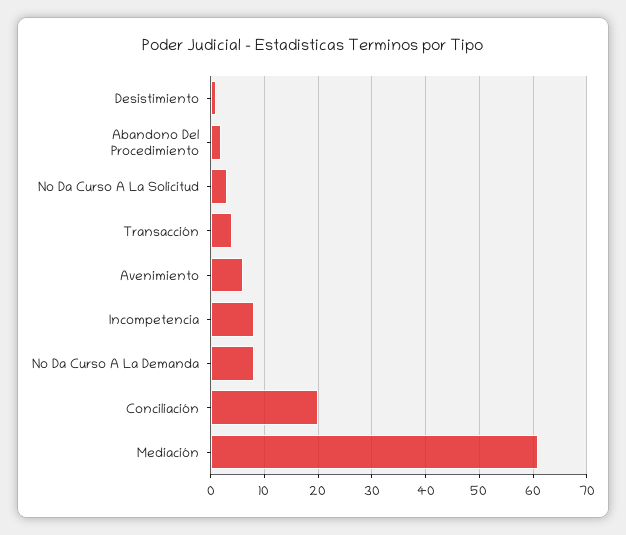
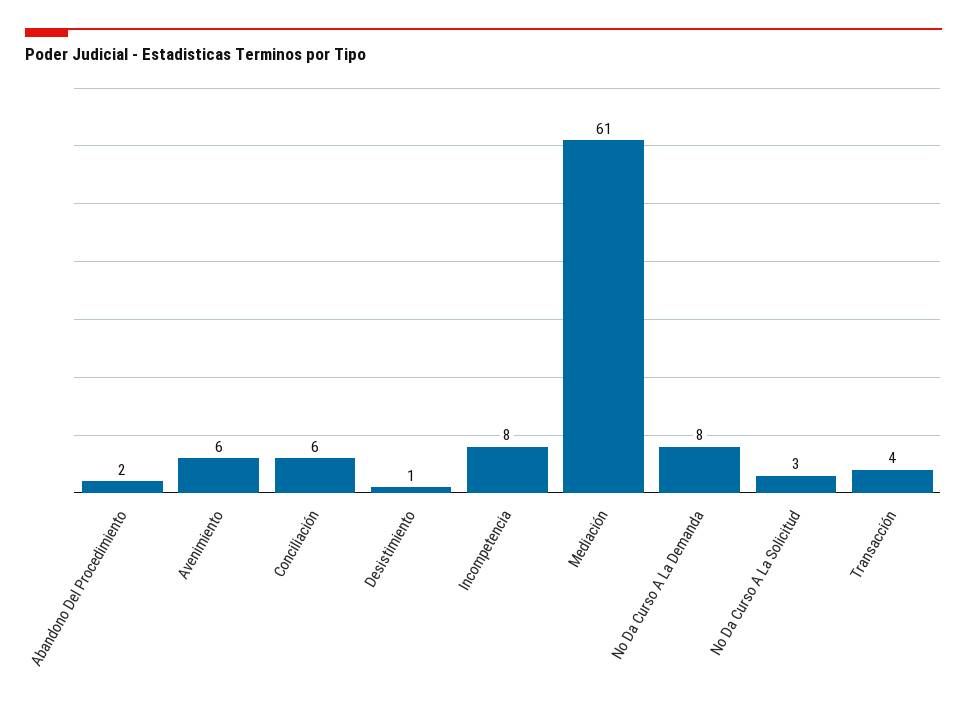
Conciliación: 20 -> 6

